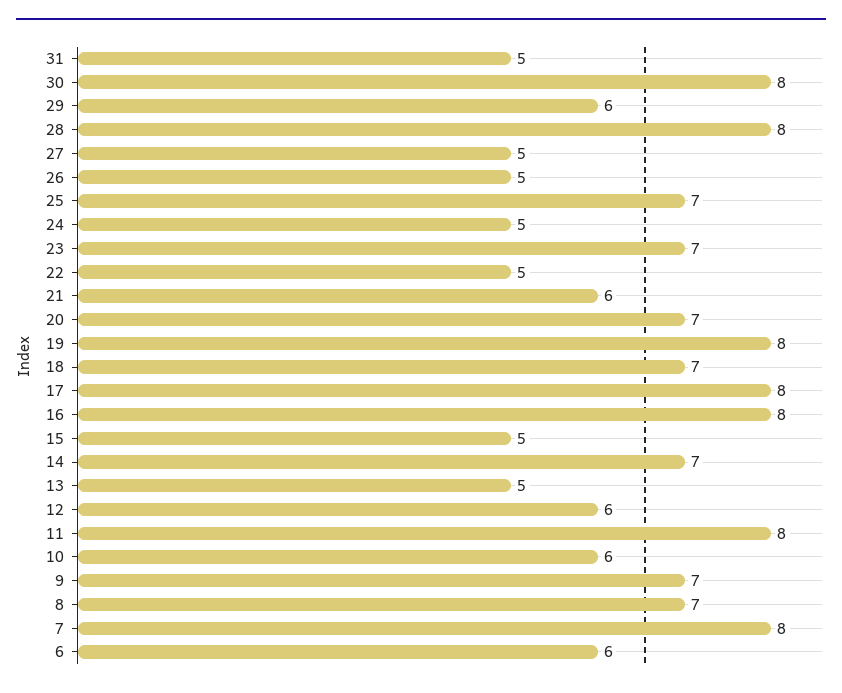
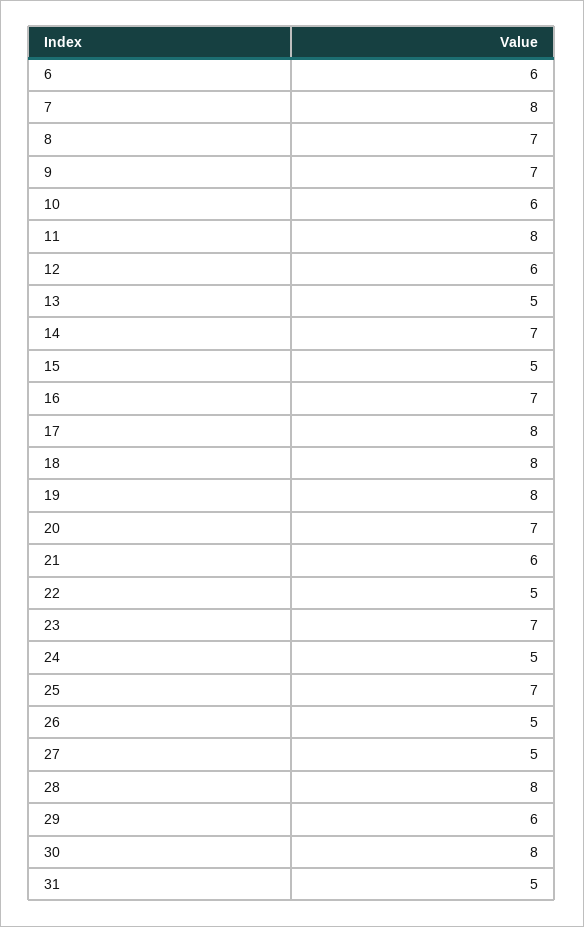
18: 7 -> 8
16: 8 -> 7

